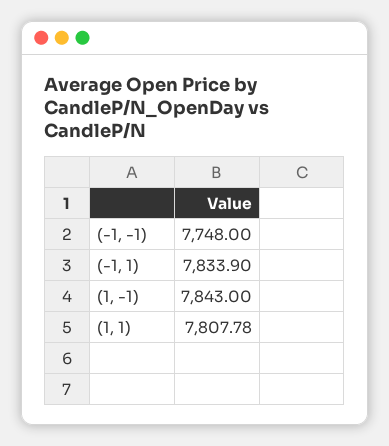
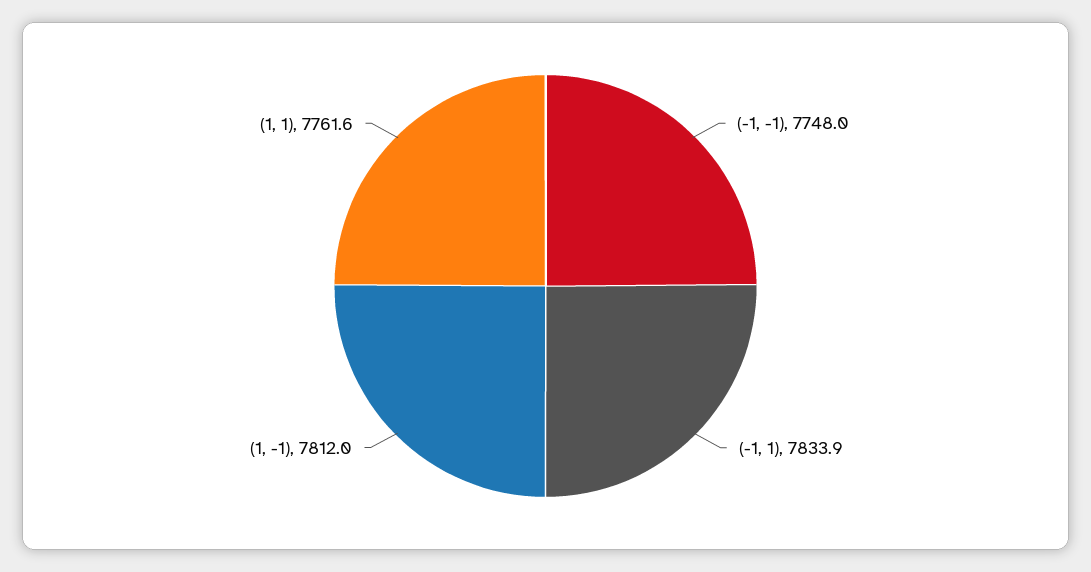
(1, -1): 7843 -> 7812
(1, 1): 7807.78 -> 7761.6

